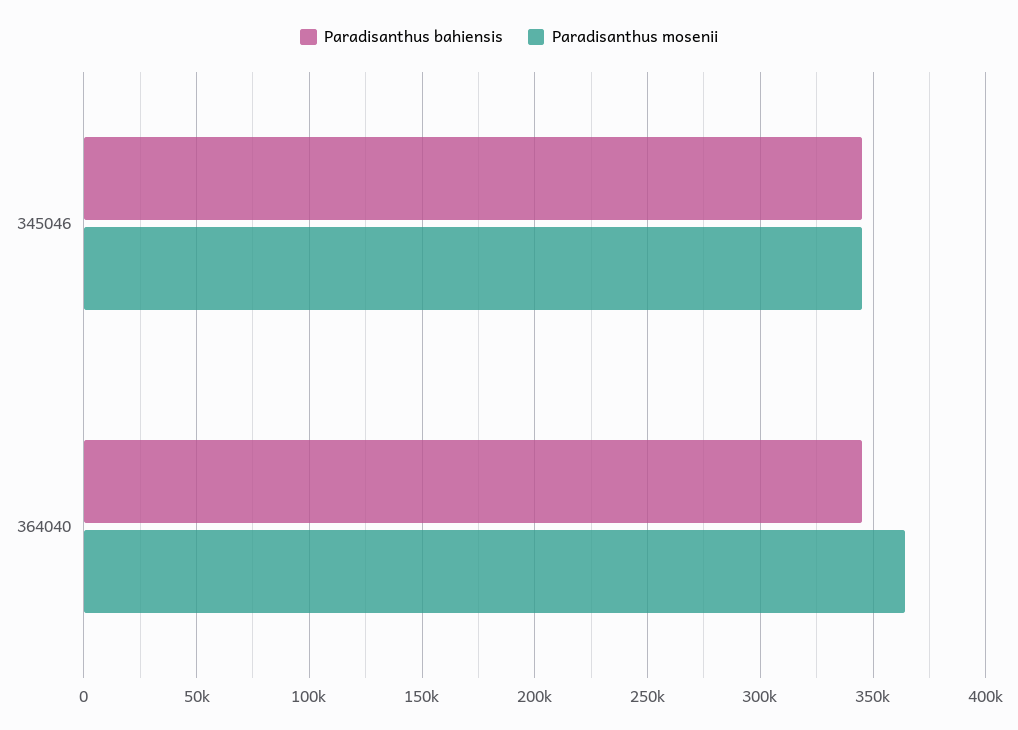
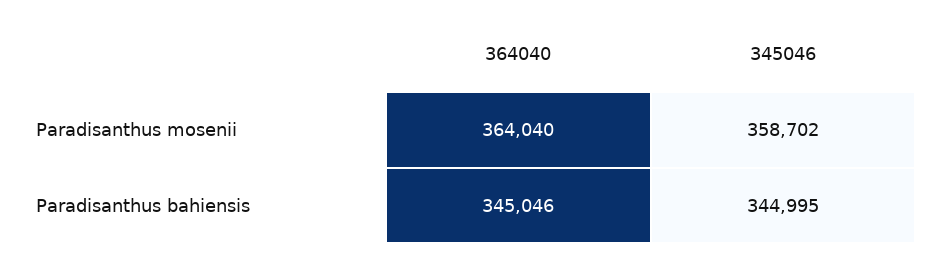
Paradisanthus mosenii, 345046: 345000 -> 358702

